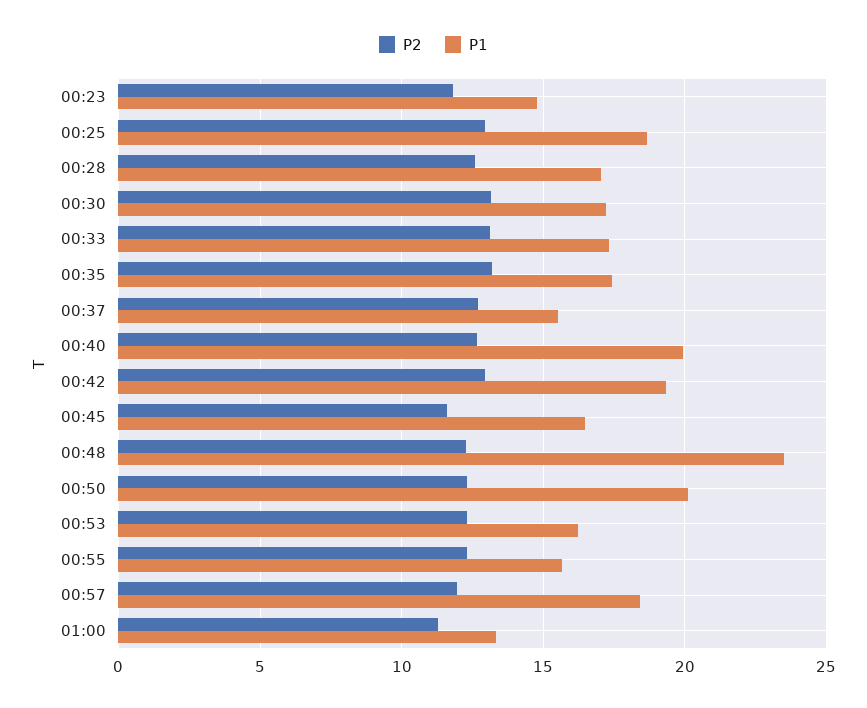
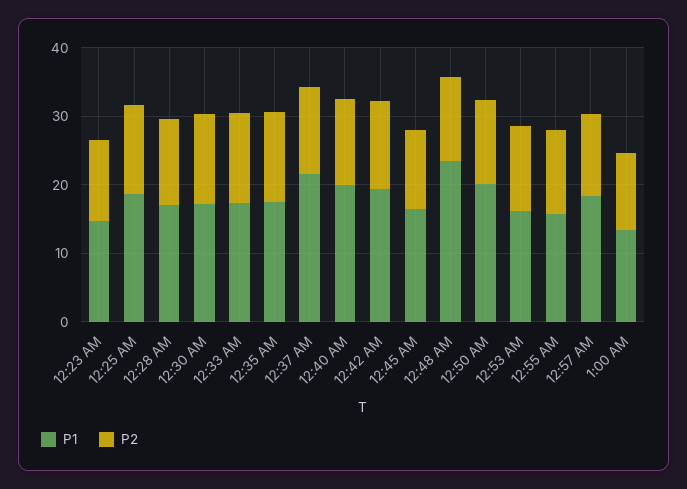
P1, 00:37: 15.5 -> 22

